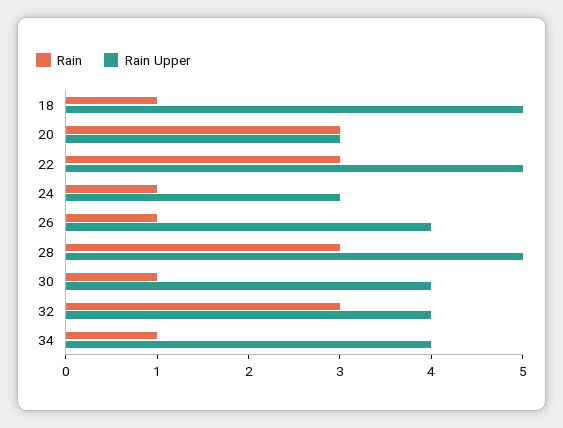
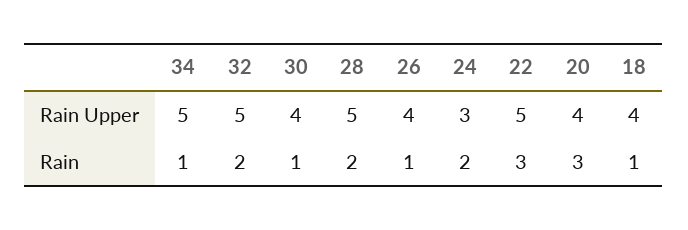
Rain Upper, 18: 5 -> 4
Rain Upper, 20: 3 -> 4
Rain, 24: 1 -> 2
Rain, 28: 3 -> 2
Rain, 32: 3 -> 2
Rain Upper, 32: 4 -> 5
Rain Upper, 34: 4 -> 5

